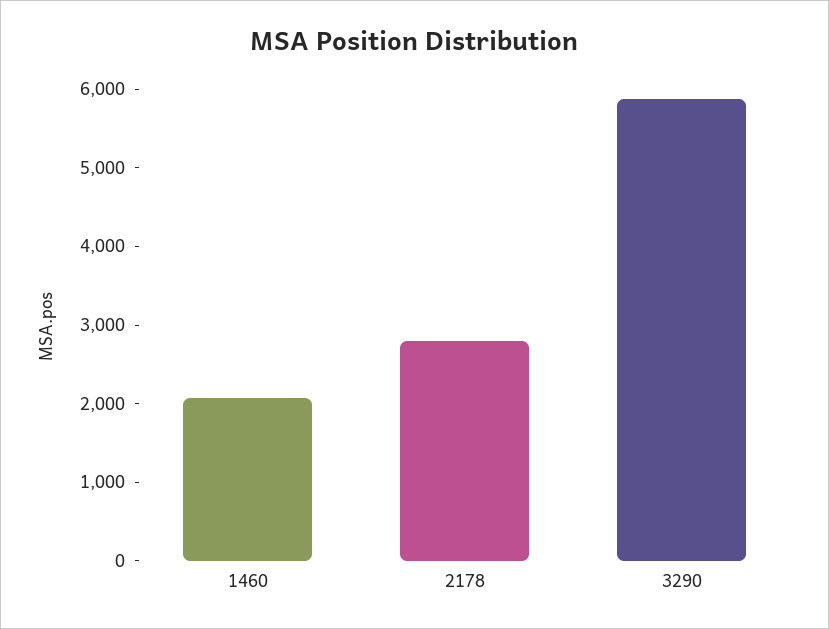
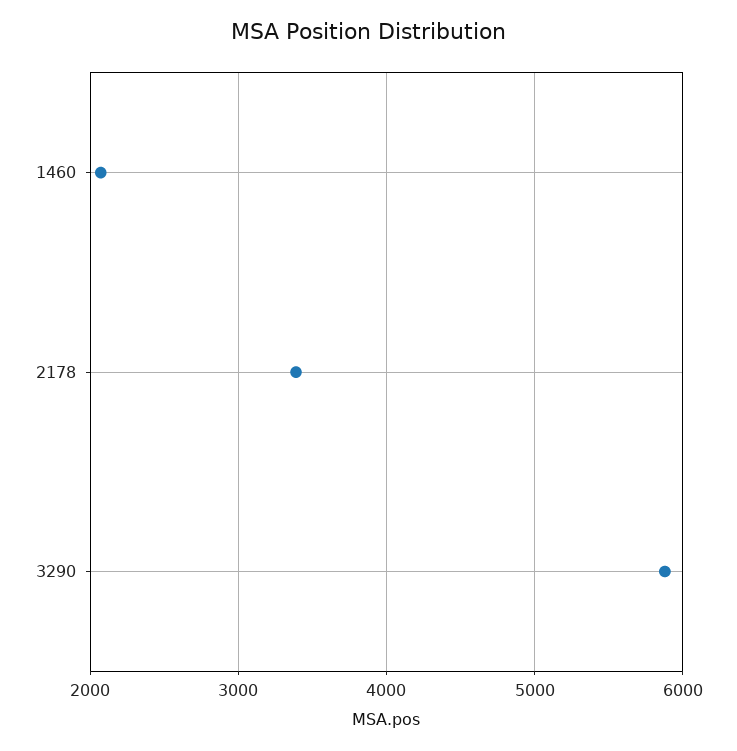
2178: 2800 -> 3400

